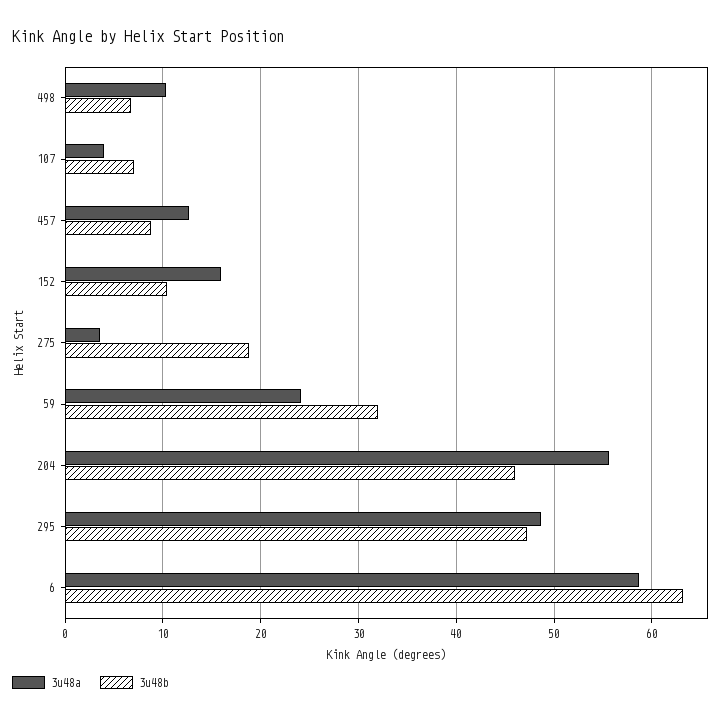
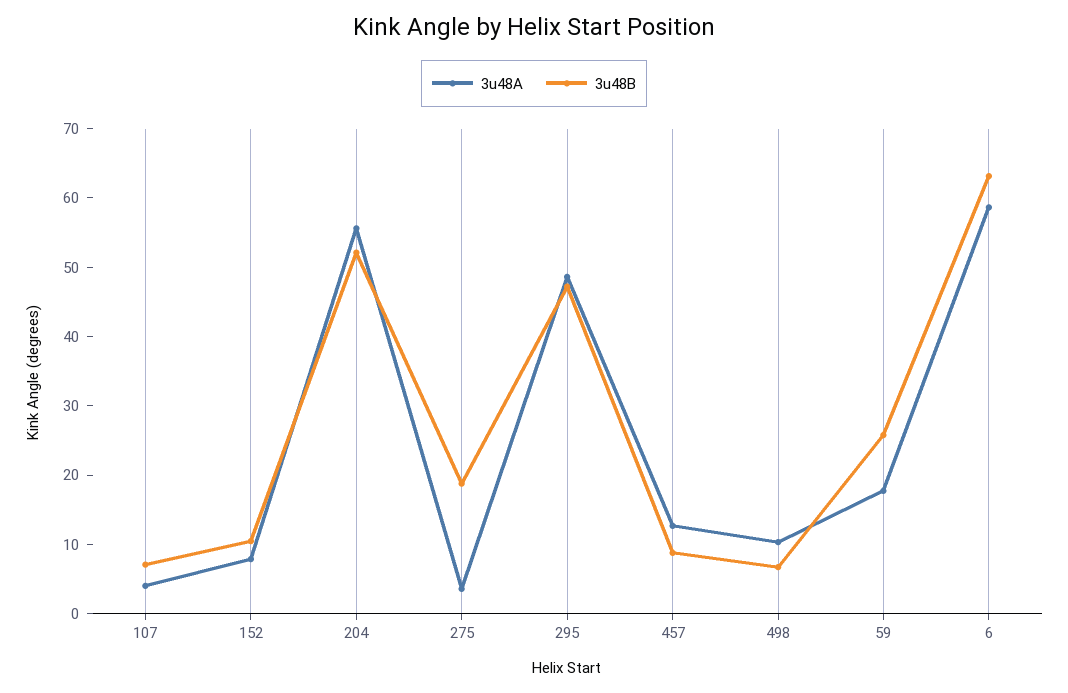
3u48a, 152: 16 -> 8
3u48a, 59: 24 -> 18
3u48b, 59: 32 -> 26
3u48b, 204: 46 -> 52

